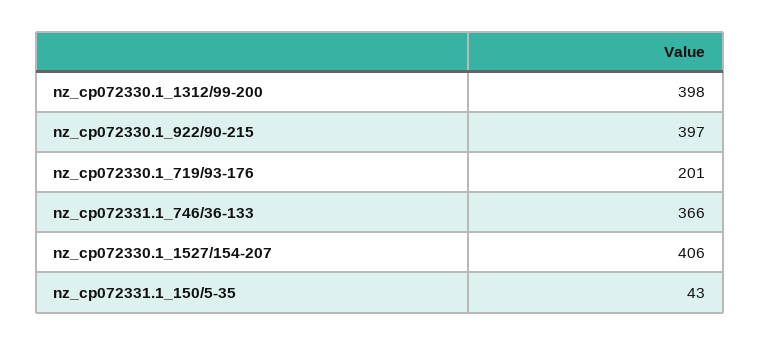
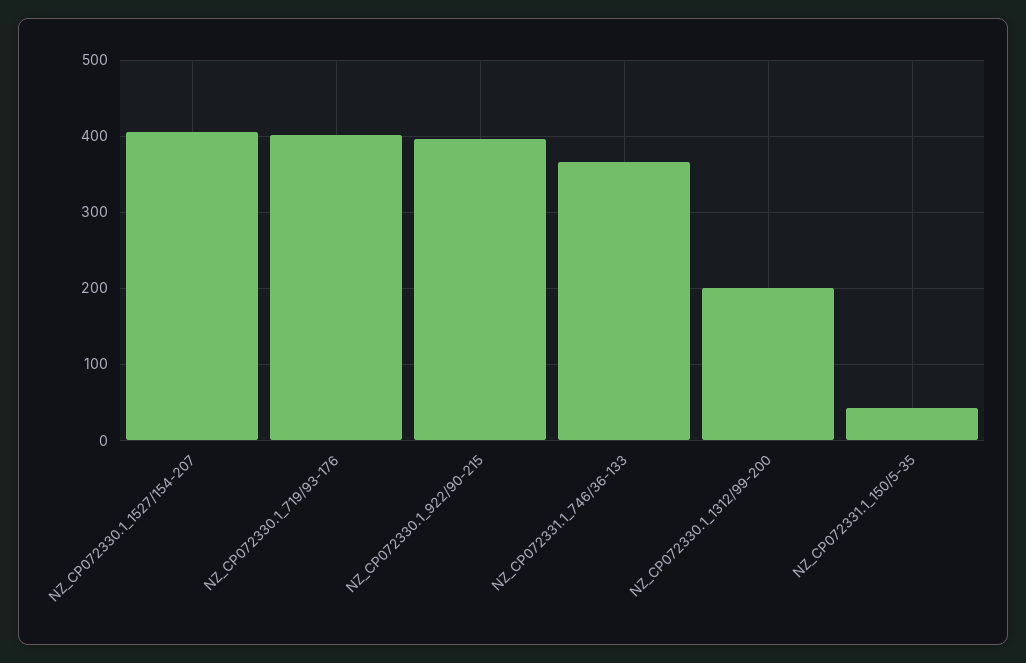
nz_cp072330.1_1312/99-200: 398 -> 200
nz_cp072330.1_719/93-176: 201 -> 400

